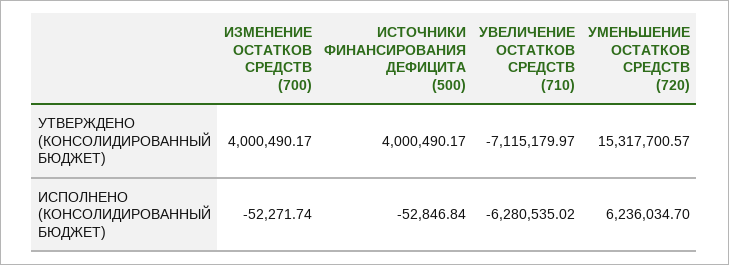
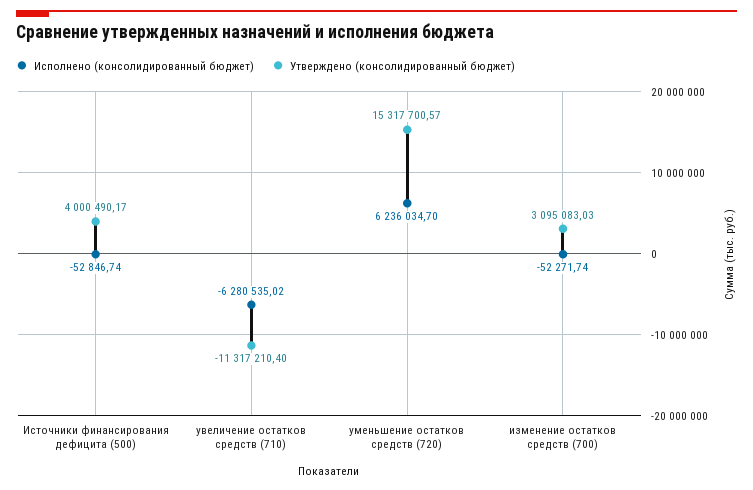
УТВЕРЖДЕНО (КОНСОЛИДИРОВАННЫЙ БЮДЖЕТ), ИЗМЕНЕНИЕ ОСТАТКОВ СРЕДСТВ (700): 4000490.17 -> 3095083.03
УТВЕРЖДЕНО (КОНСОЛИДИРОВАННЫЙ БЮДЖЕТ), УВЕЛИЧЕНИЕ ОСТАТКОВ СРЕДСТВ (710): -7115179.97 -> -11317210.4
ИСПОЛНЕНО (КОНСОЛИДИРОВАННЫЙ БЮДЖЕТ), ИСТОЧНИКИ ФИНАНСИРОВАНИЯ ДЕФИЦИТА (500): -52846.84 -> -52846.74

